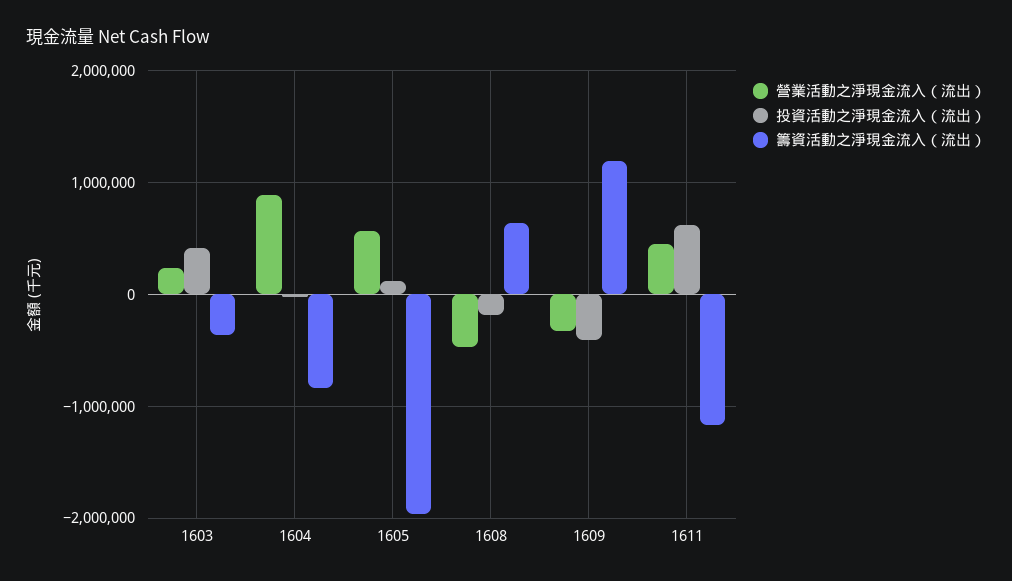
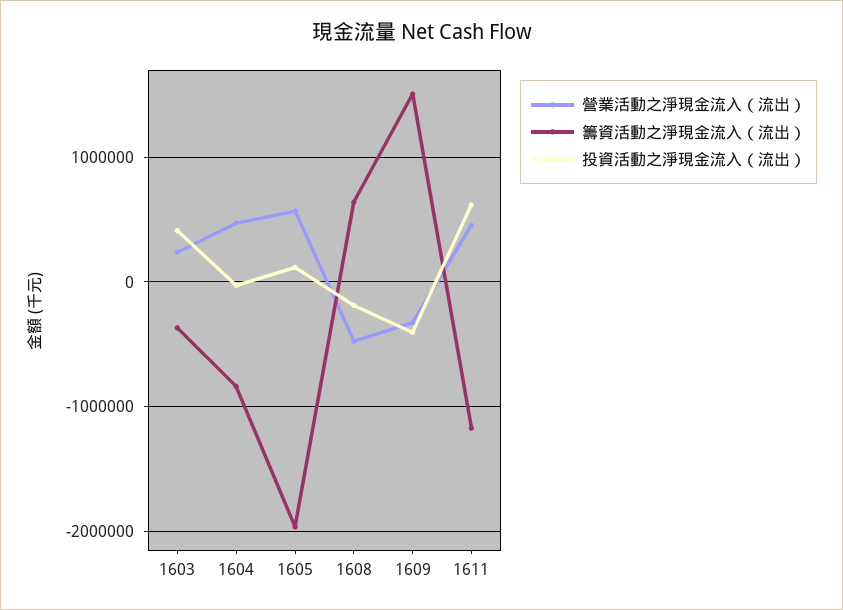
營業活動之淨現金流入（流出）, 1604: 900000 -> 500000
籌資活動之淨現金流入（流出）, 1609: 1200000 -> 1500000

